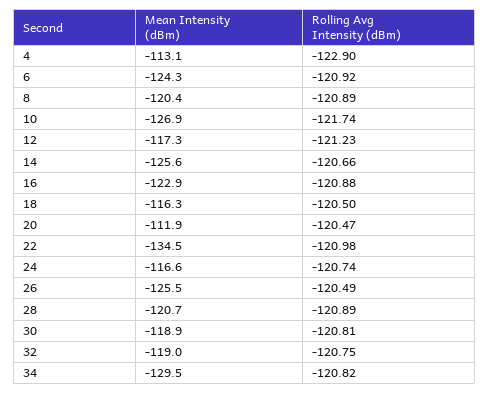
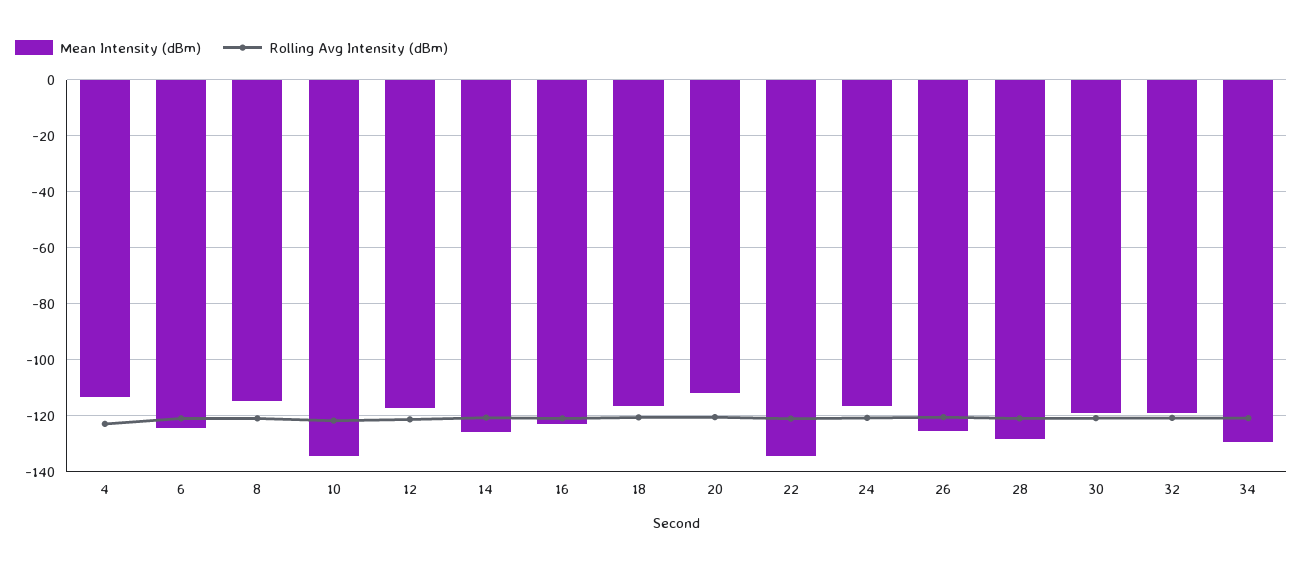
Mean Intensity (dBm), 8: -120.4 -> -115
Mean Intensity (dBm), 10: -126.9 -> -135
Mean Intensity (dBm), 28: -120.7 -> -127.5

